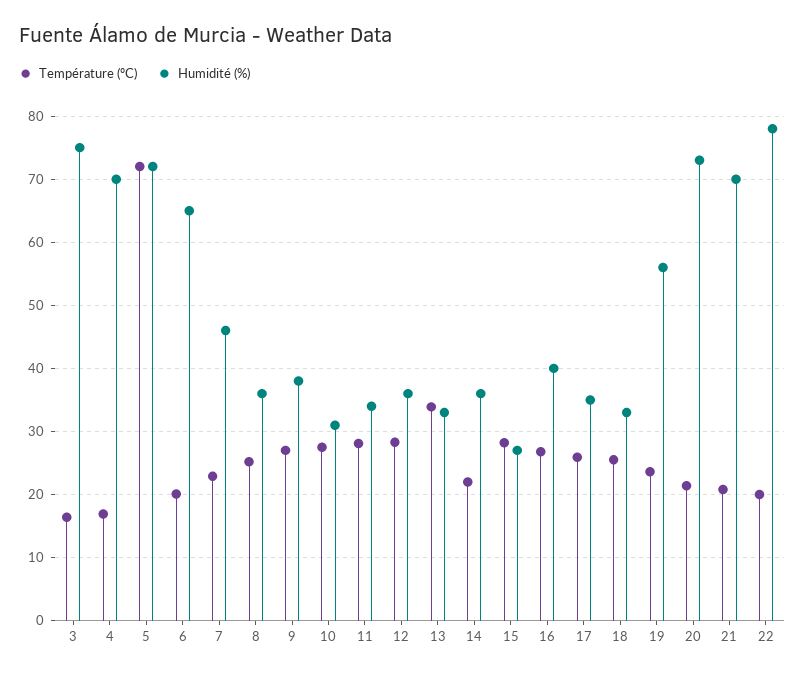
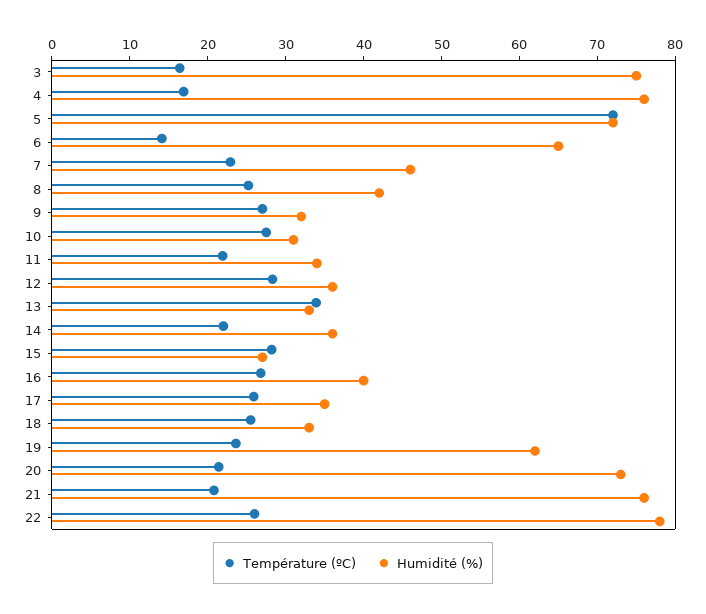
Humidité (%), 4: 70 -> 76
Température (ºC), 6: 20 -> 14
Humidité (%), 8: 36 -> 42
Humidité (%), 9: 38 -> 32
Température (ºC), 11: 28 -> 22
Humidité (%), 19: 56 -> 62
Humidité (%), 21: 70 -> 76
Température (ºC), 22: 20 -> 26

